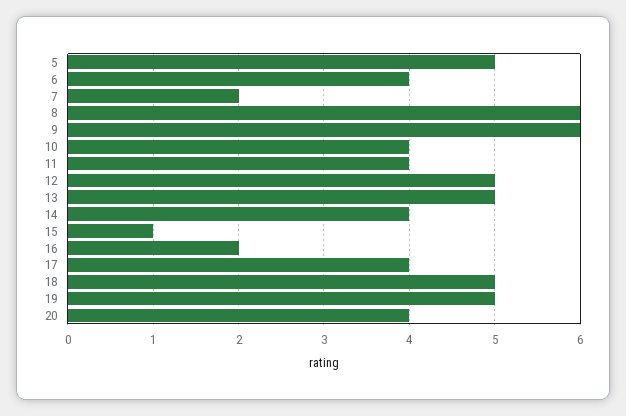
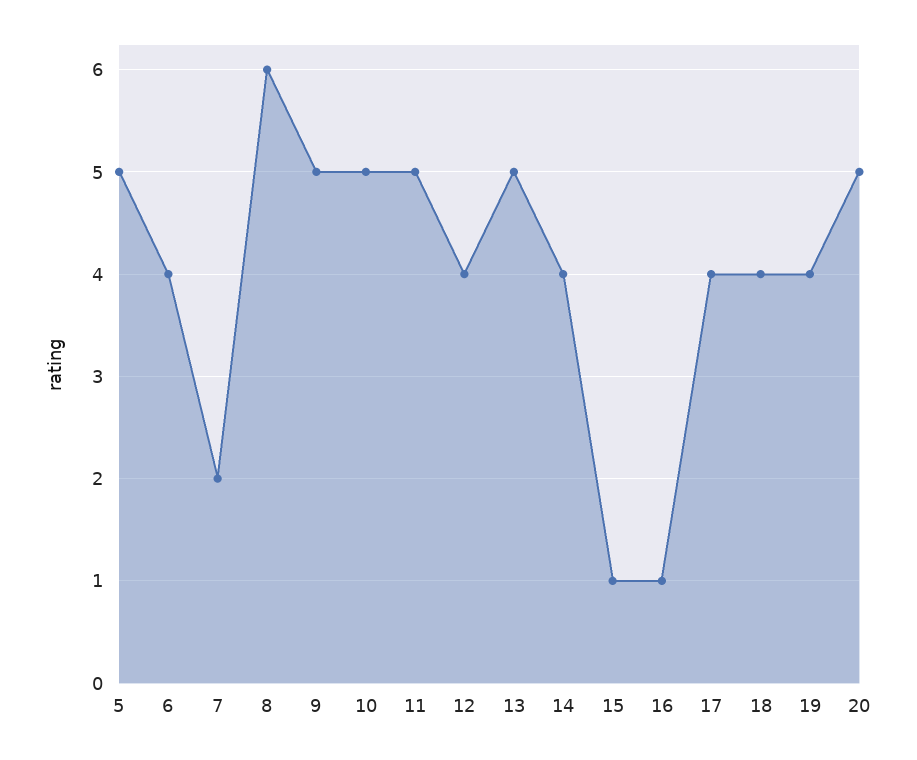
9: 6 -> 5
10: 4 -> 5
11: 4 -> 5
12: 5 -> 4
16: 2 -> 1
18: 5 -> 4
19: 5 -> 4
20: 4 -> 5

